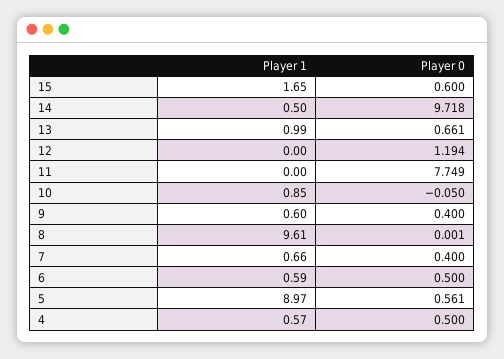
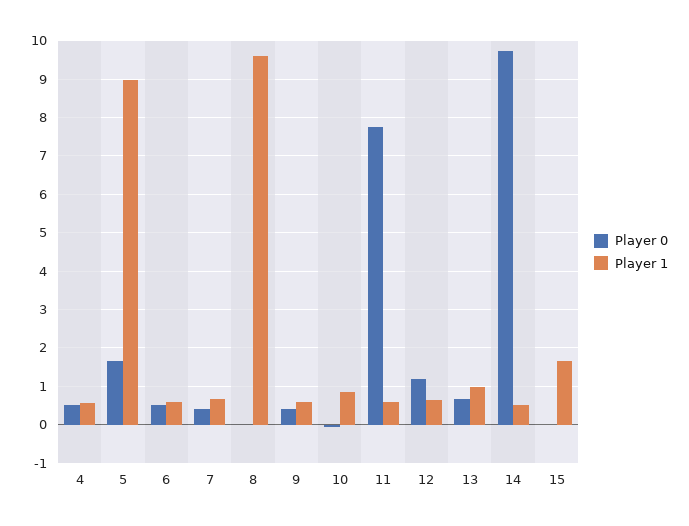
Player 0, 15: 0.6 -> 0
Player 1, 12: 0 -> 0.6
Player 1, 11: 0 -> 0.6
Player 0, 5: 0.561 -> 1.6

